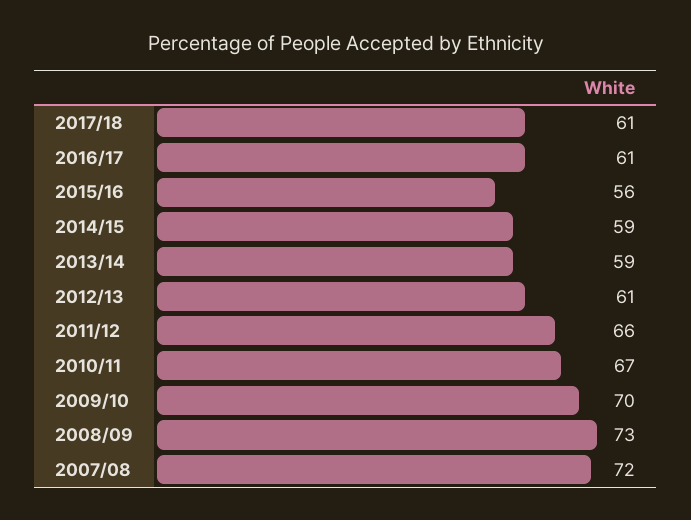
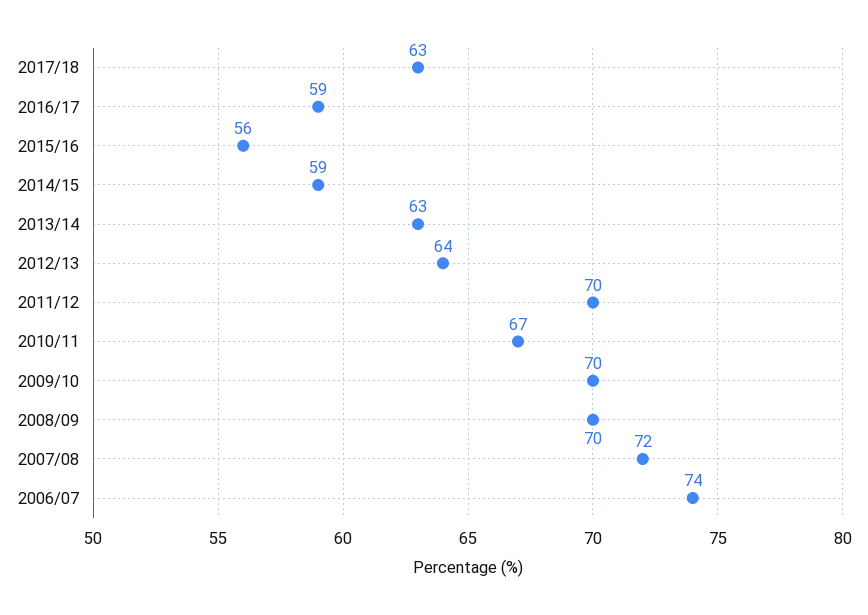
2017/18: 61 -> 63
2016/17: 61 -> 59
2013/14: 59 -> 63
2012/13: 61 -> 64
2011/12: 66 -> 70
2008/09: 73 -> 70
2006/07: none -> 74

